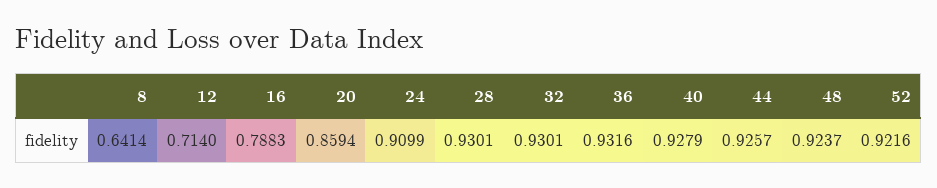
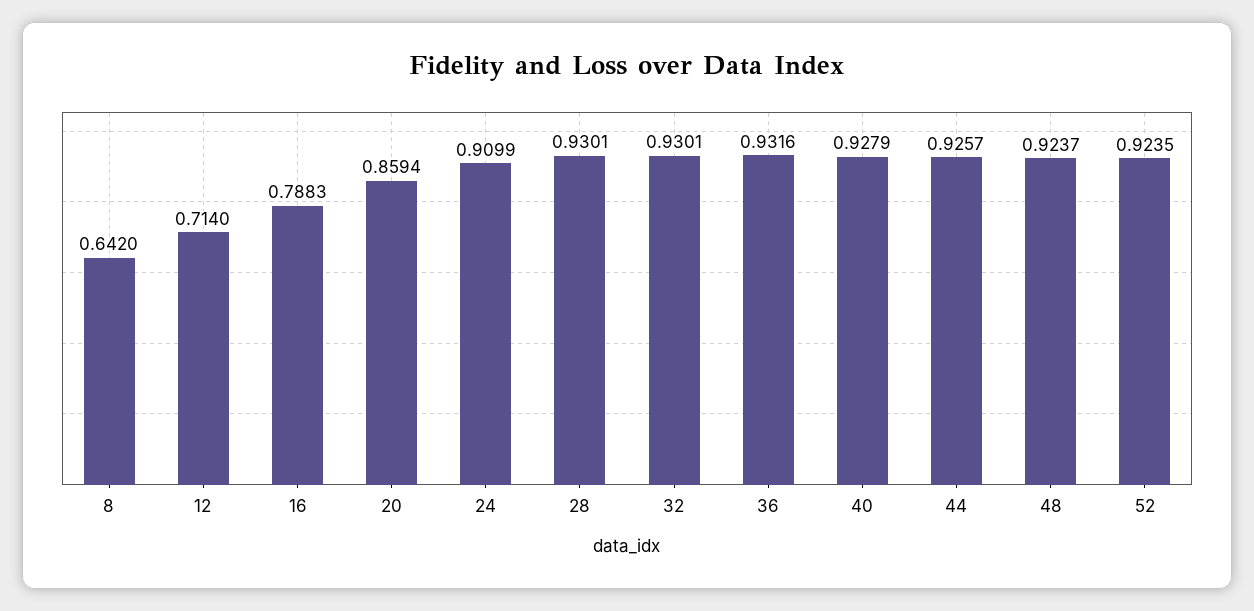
8: 0.6414 -> 0.642
52: 0.9216 -> 0.9235

